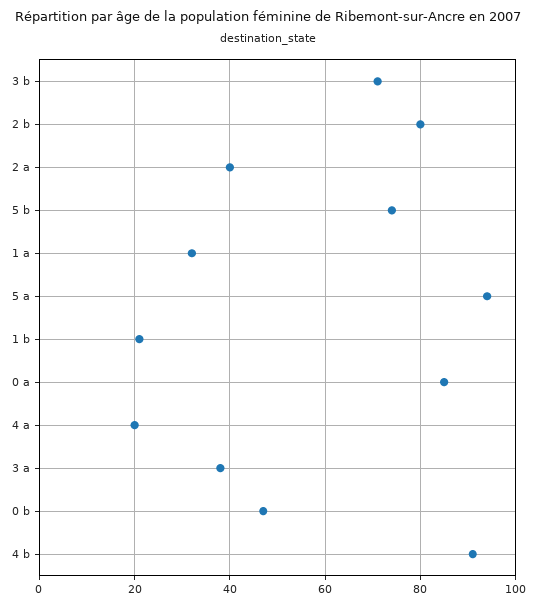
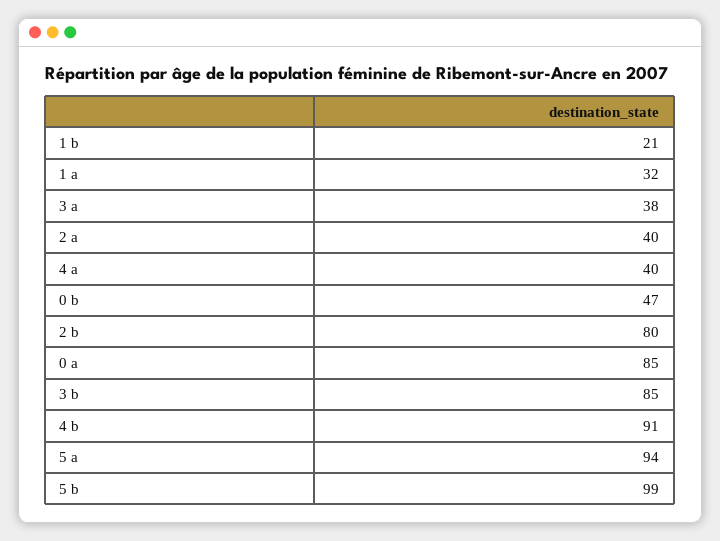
3 b: 70 -> 85
5 b: 75 -> 99
4 a: 20 -> 40

